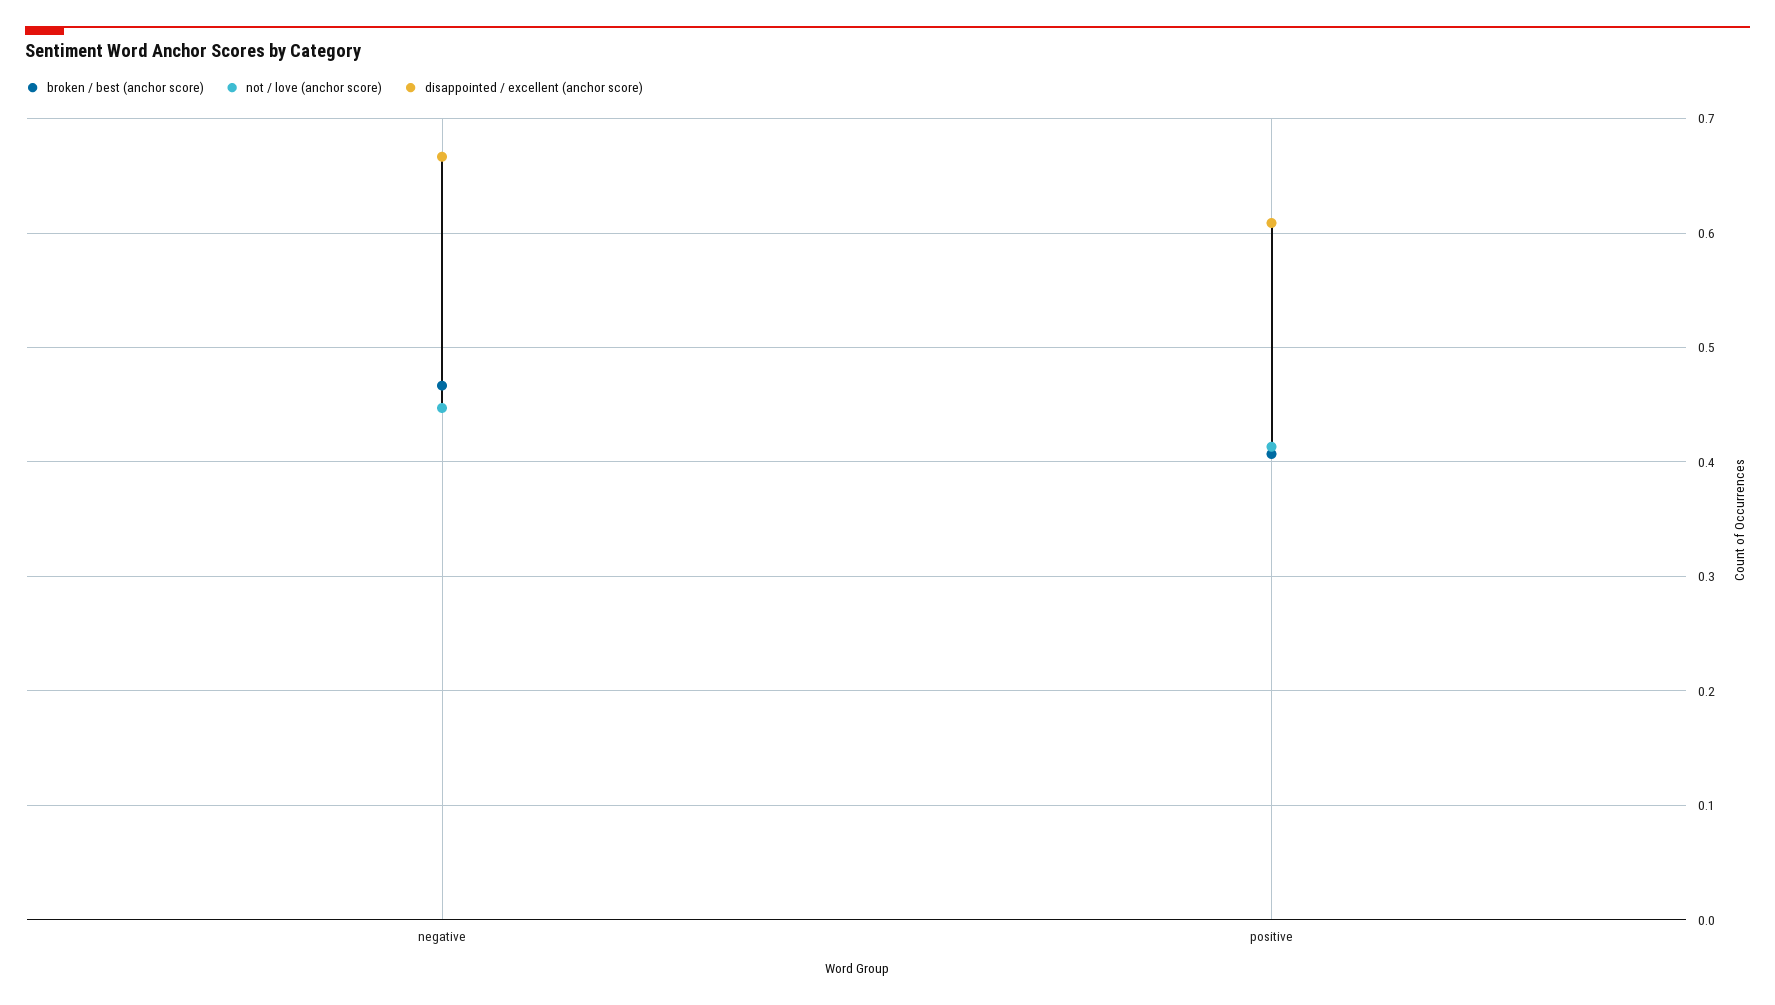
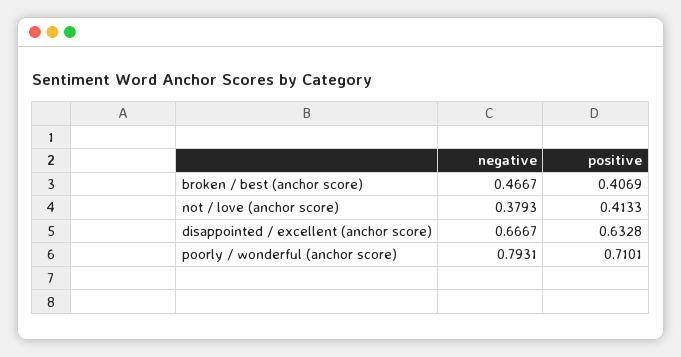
not / love (anchor score), negative: 0.45 -> 0.3793
disappointed / excellent (anchor score), positive: 0.61 -> 0.6328
poorly / wonderful (anchor score), negative: none -> 0.7931
poorly / wonderful (anchor score), positive: none -> 0.7101

